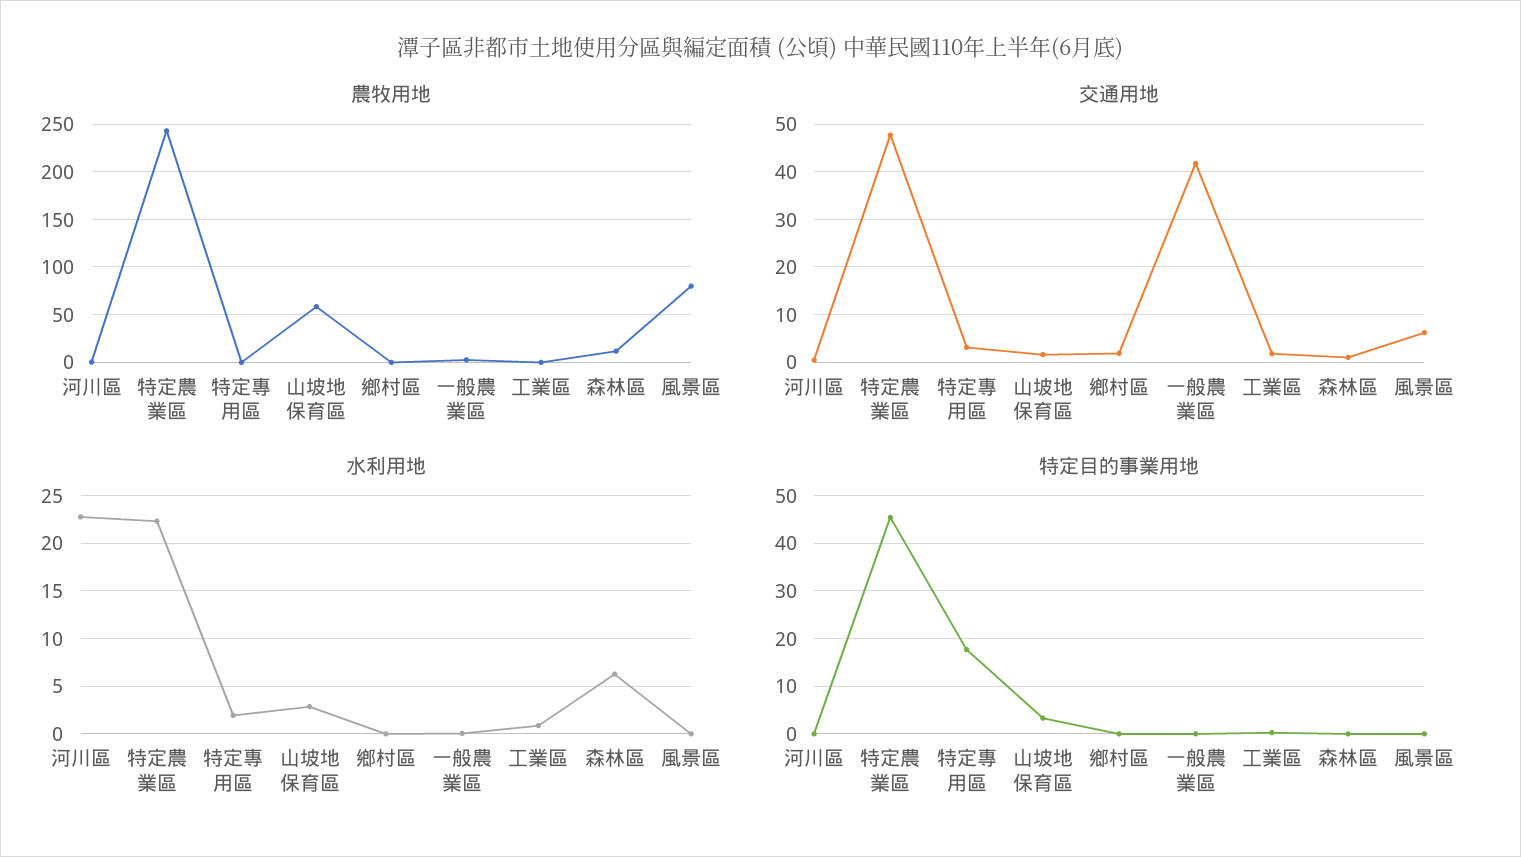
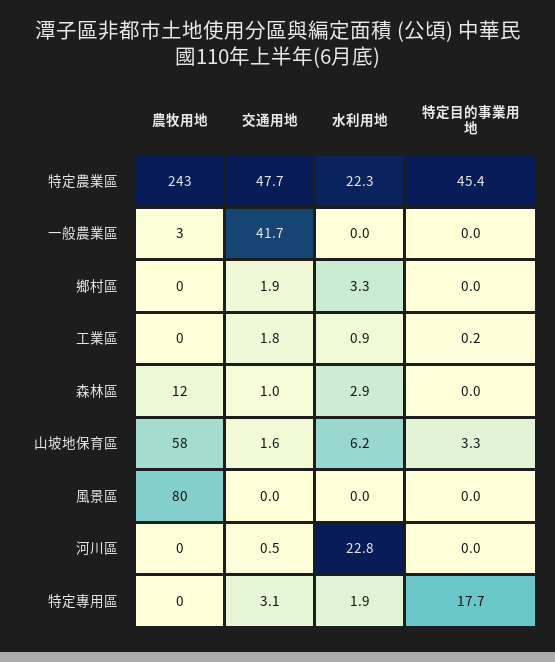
交通用地, 風景區: 6 -> 0
水利用地, 山坡地保育區: 3 -> 6.2
水利用地, 鄉村區: 0 -> 3.3
水利用地, 森林區: 6 -> 2.9

